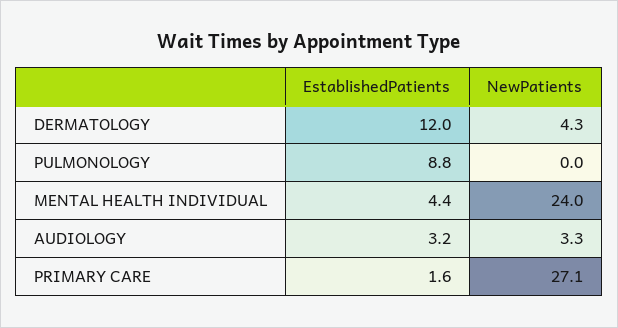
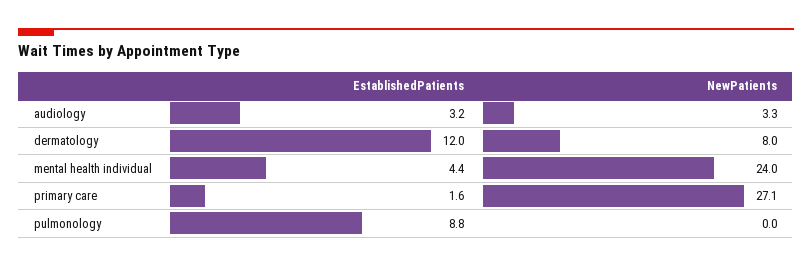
NewPatients, DERMATOLOGY: 4.3 -> 8

